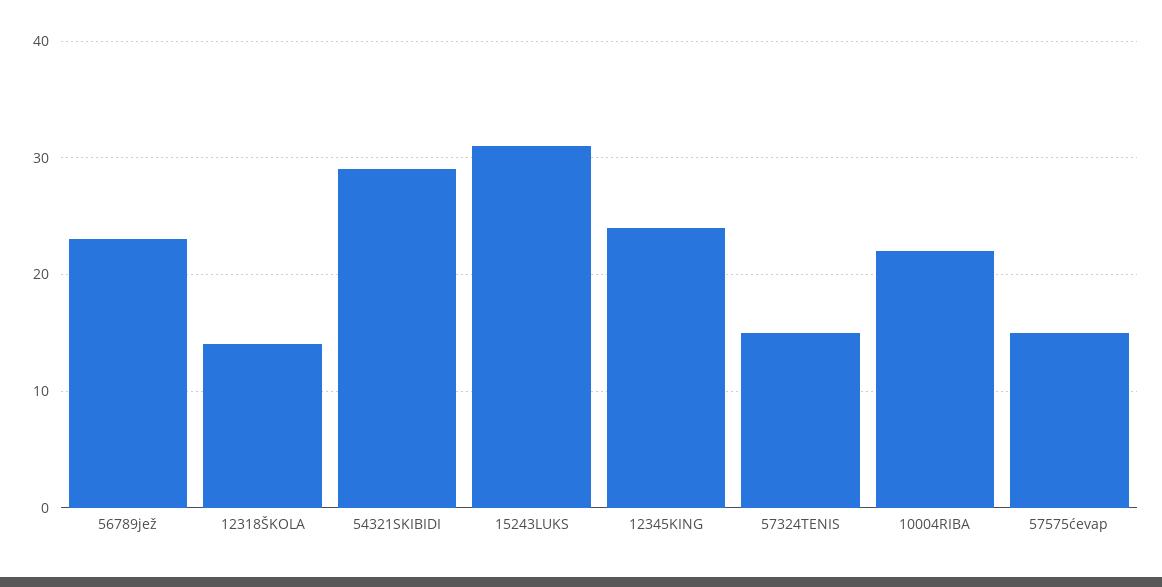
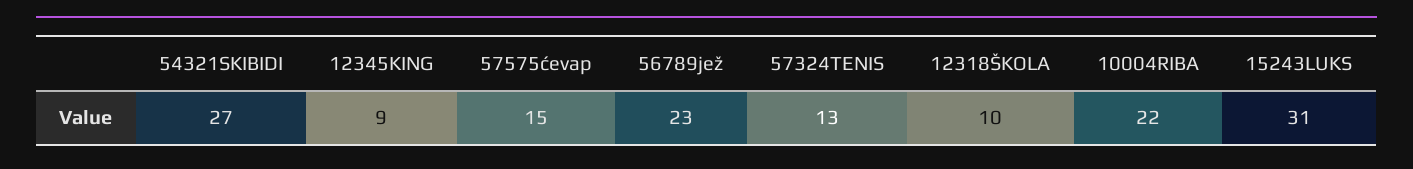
12318ŠKOLA: 14 -> 10
54321SKIBIDI: 29 -> 27
12345KING: 24 -> 9
57324TENIS: 15 -> 13

